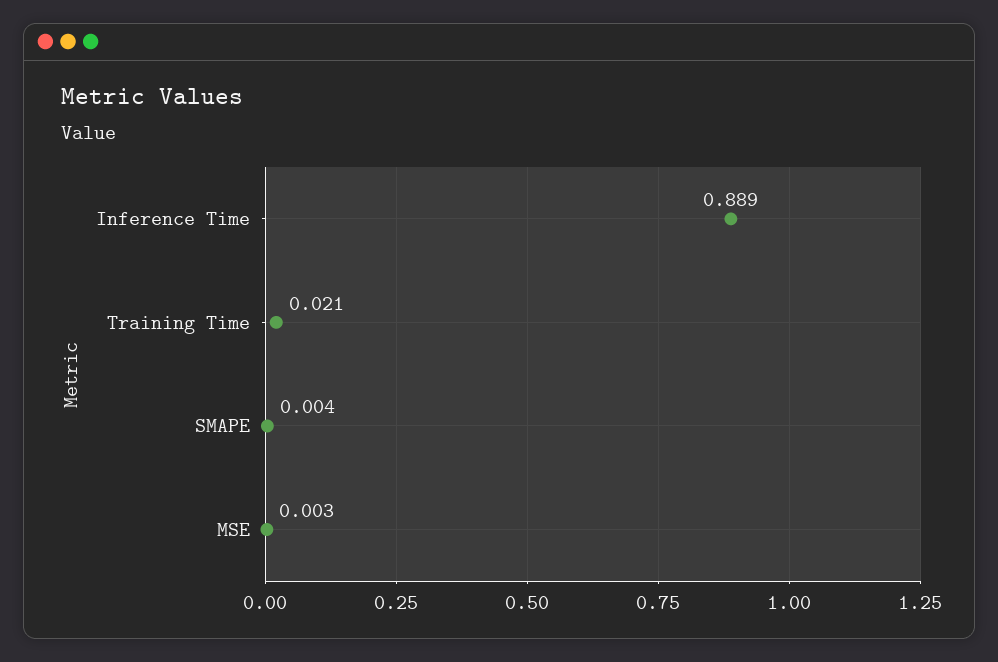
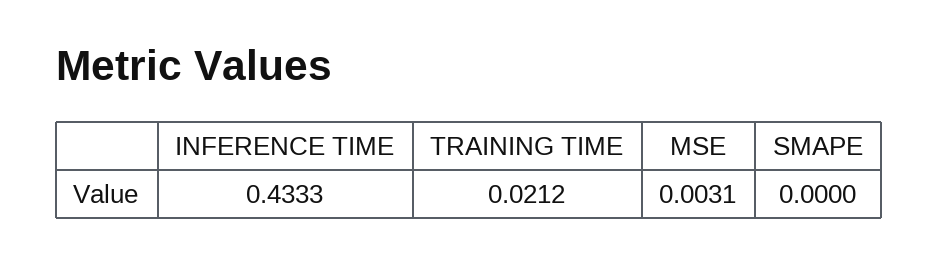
Inference Time: 0.889 -> 0.4333
SMAPE: 0.004 -> 0

